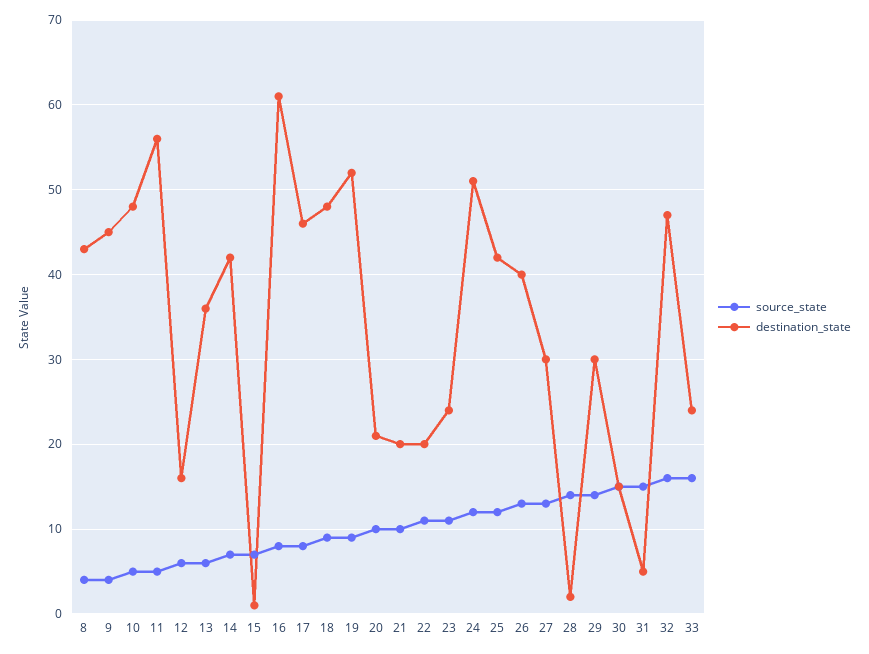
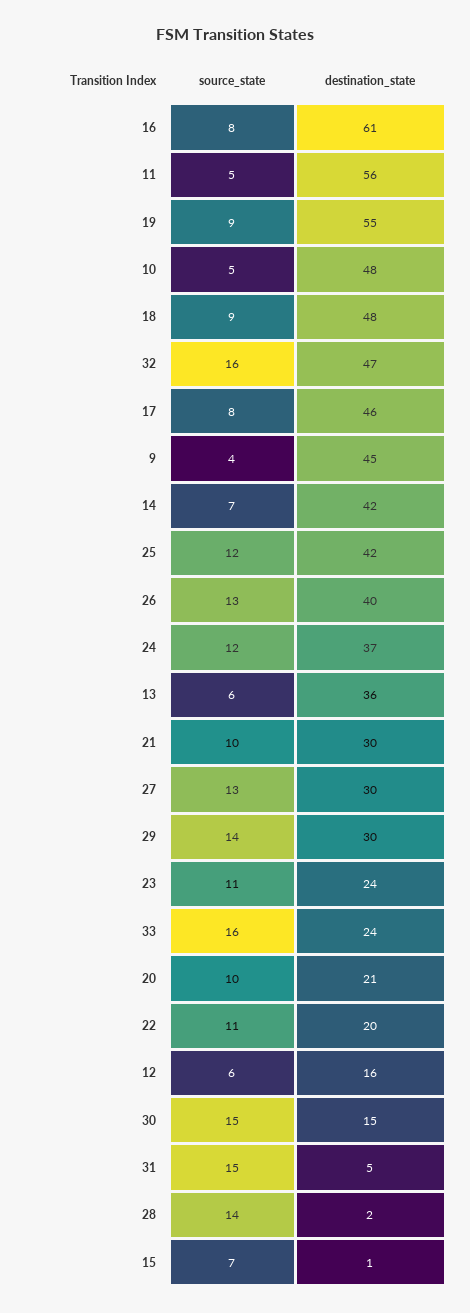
source_state, 8: 4 -> none
destination_state, 8: 43 -> none
destination_state, 19: 52 -> 55
destination_state, 21: 20 -> 30
destination_state, 24: 51 -> 37

